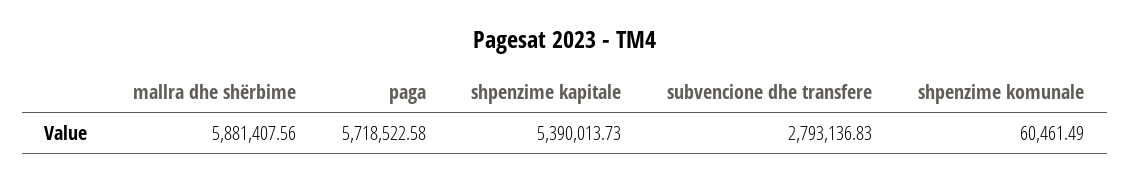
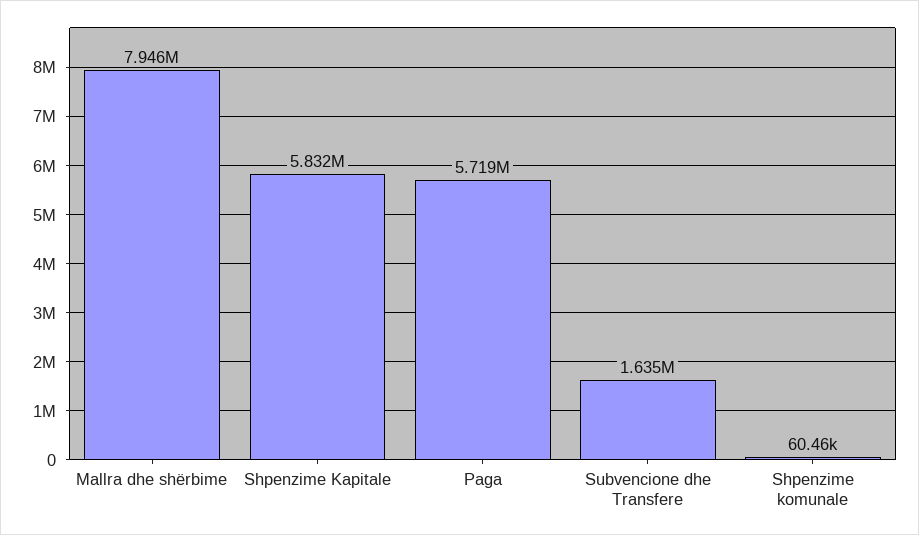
mallra dhe shërbime: 5881407.56 -> 7946000
shpenzime kapitale: 5390013.73 -> 5832000
subvencione dhe transfere: 2793136.83 -> 1635000

